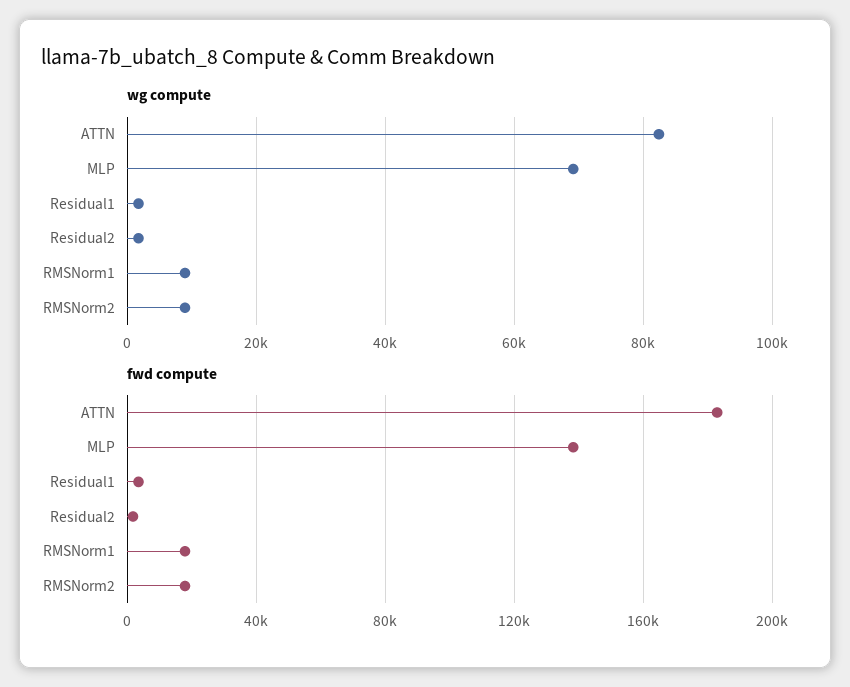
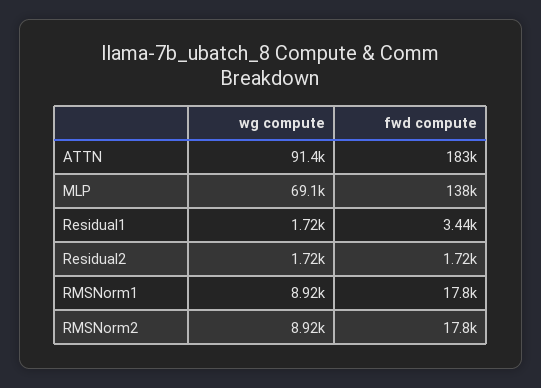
wg compute, ATTN: 82000 -> 91400

